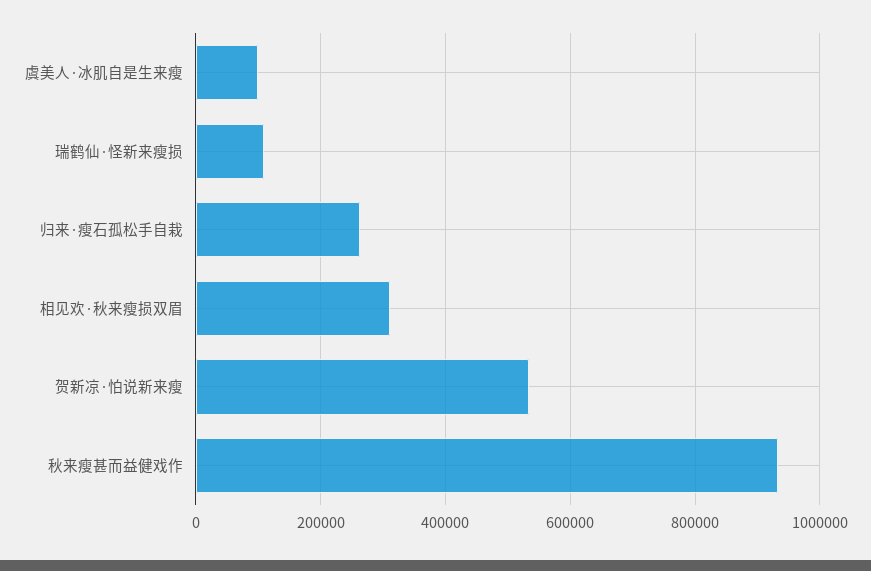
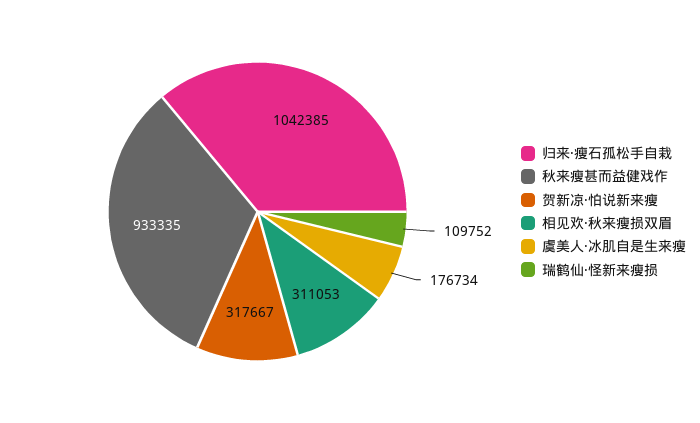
虞美人·冰肌自是生来瘦: 100000 -> 176734
归来·瘦石孤松手自栽: 260000 -> 1042385
贺新凉·怕说新来瘦: 540000 -> 317667

